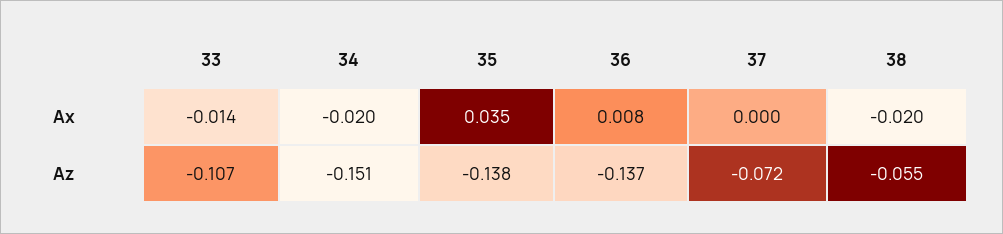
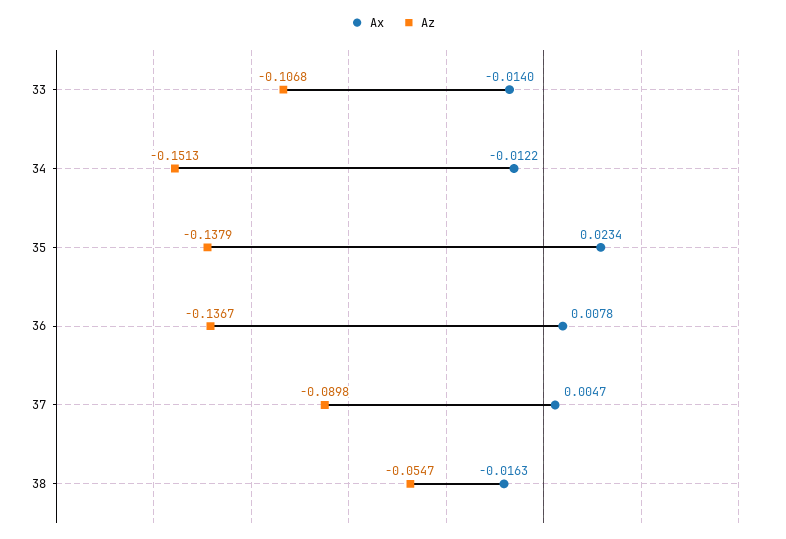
Ax, 34: -0.02 -> -0.0122
Ax, 35: 0.035 -> 0.0234
Ax, 37: 0 -> 0.0047
Ax, 38: -0.02 -> -0.0163
Az, 37: -0.072 -> -0.0898

